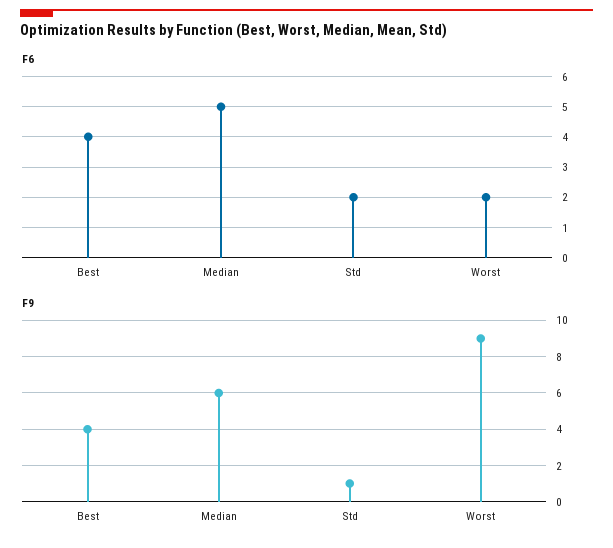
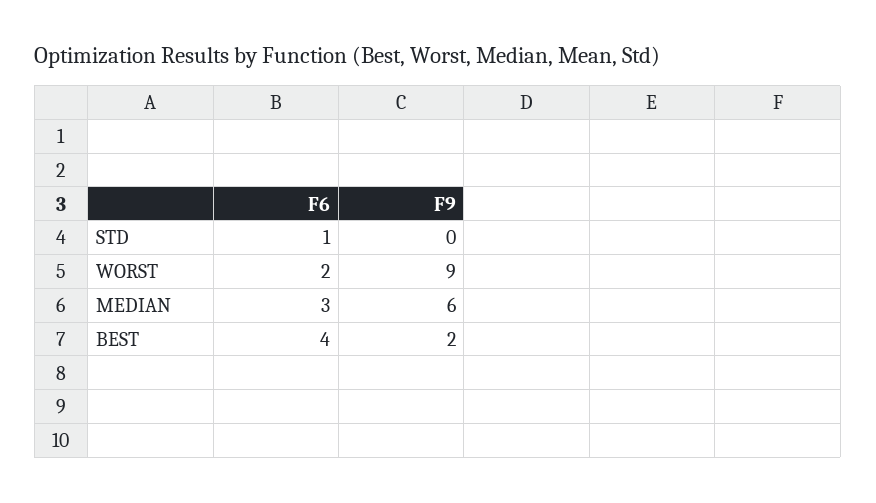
F6, Median: 5 -> 3
F6, Std: 2 -> 1
F9, Best: 4 -> 2
F9, Std: 1 -> 0

